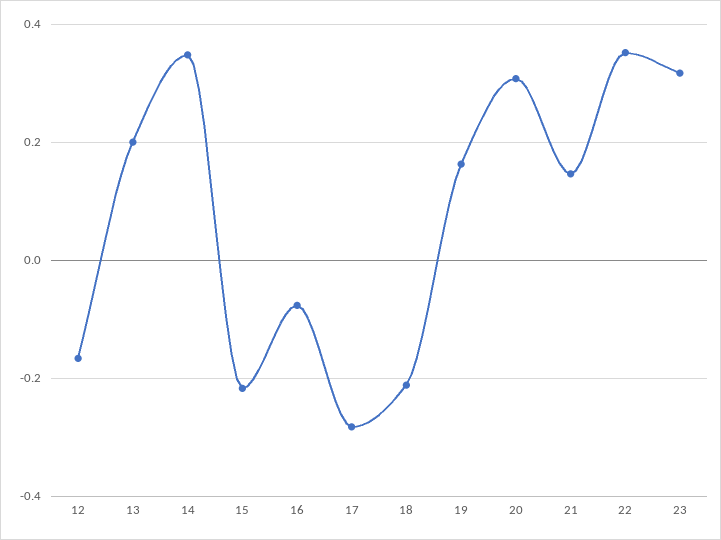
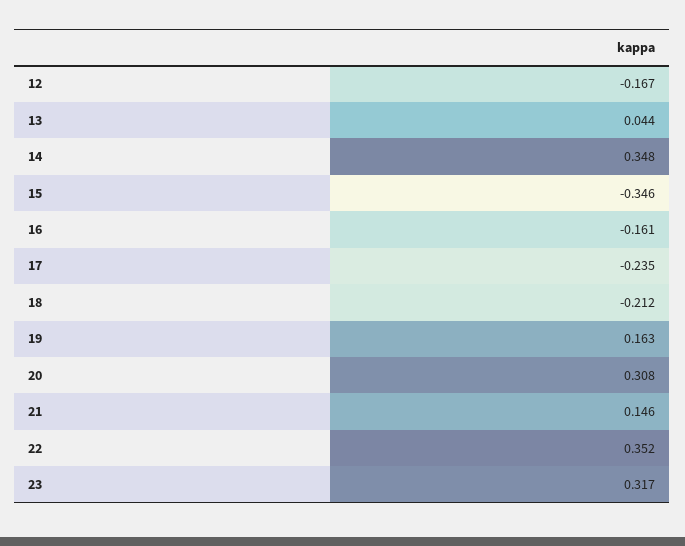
13: 0.2 -> 0.044
15: -0.22 -> -0.346
16: -0.08 -> -0.161
17: -0.28 -> -0.235

